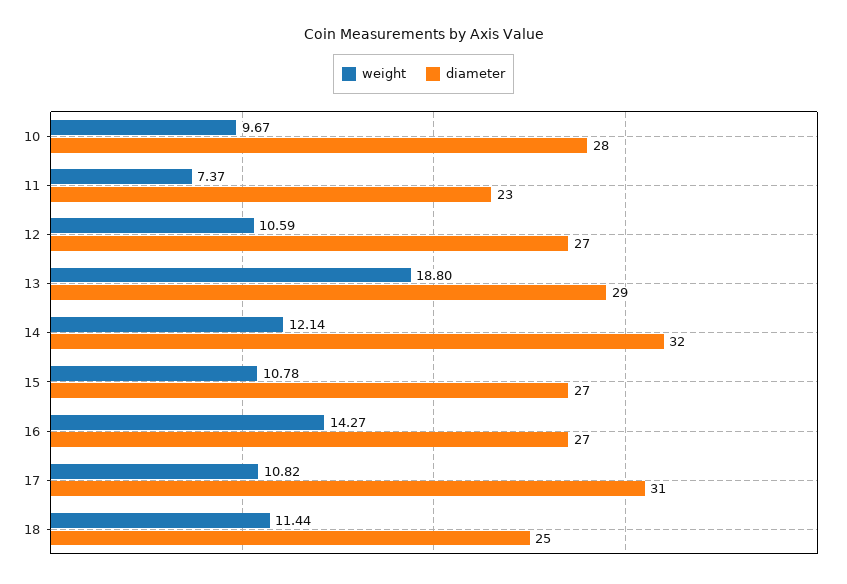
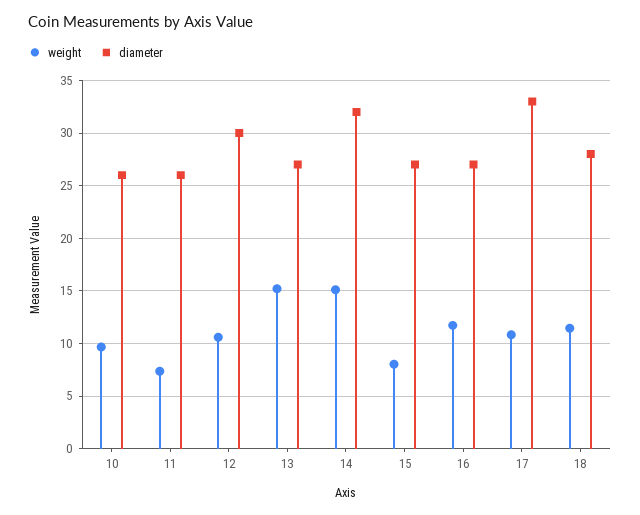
diameter, 10: 28 -> 26
diameter, 11: 23 -> 26
diameter, 12: 27 -> 30
weight, 13: 18.8 -> 15
diameter, 13: 29 -> 27
weight, 14: 12.14 -> 15
weight, 15: 10.78 -> 8
weight, 16: 14.27 -> 12
diameter, 17: 31 -> 33
diameter, 18: 25 -> 28

